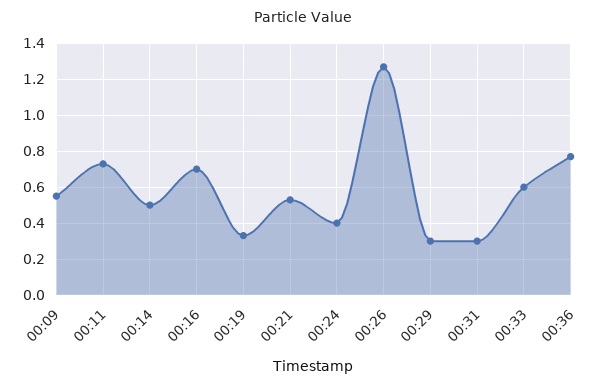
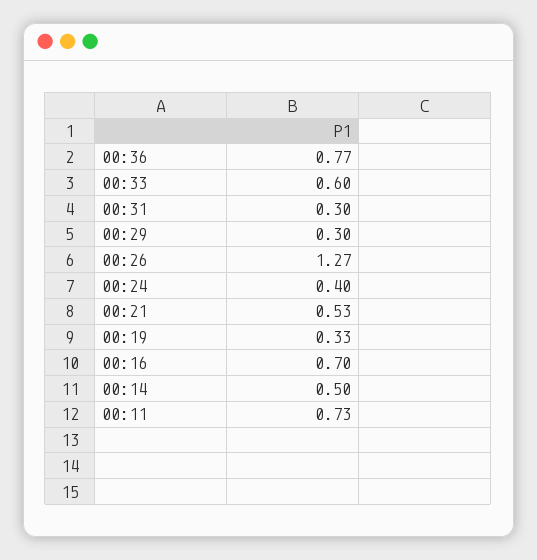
00:09: 0.55 -> none

